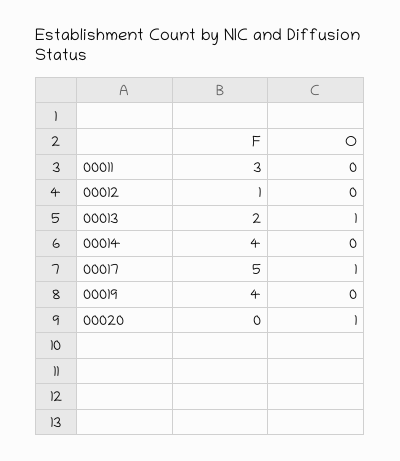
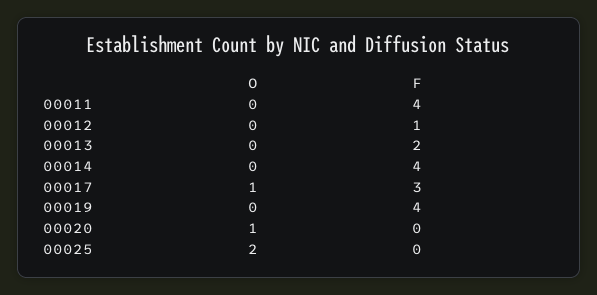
F, 00011: 3 -> 4
O, 00013: 1 -> 0
F, 00017: 5 -> 3
O, 00025: none -> 2
F, 00025: none -> 0

